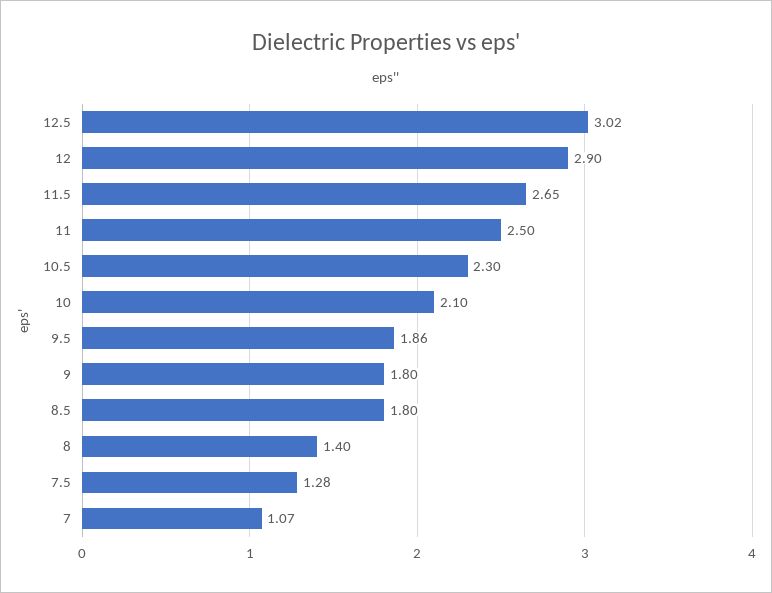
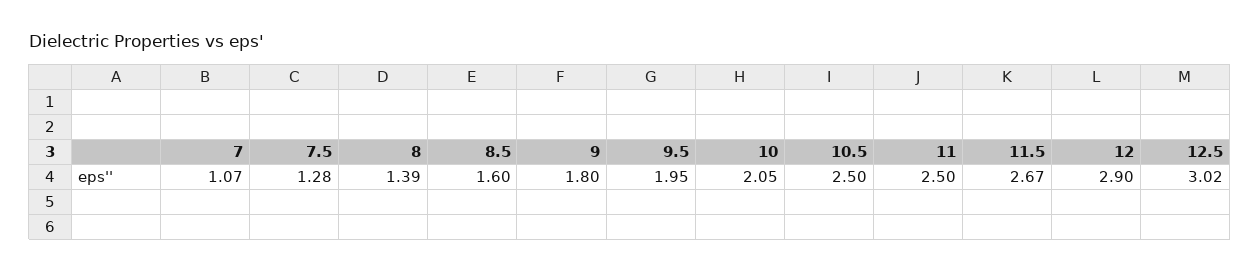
11.5: 2.65 -> 2.67
10.5: 2.3 -> 2.5
10: 2.1 -> 2.05
9.5: 1.86 -> 1.95
8.5: 1.8 -> 1.6
8: 1.4 -> 1.39

